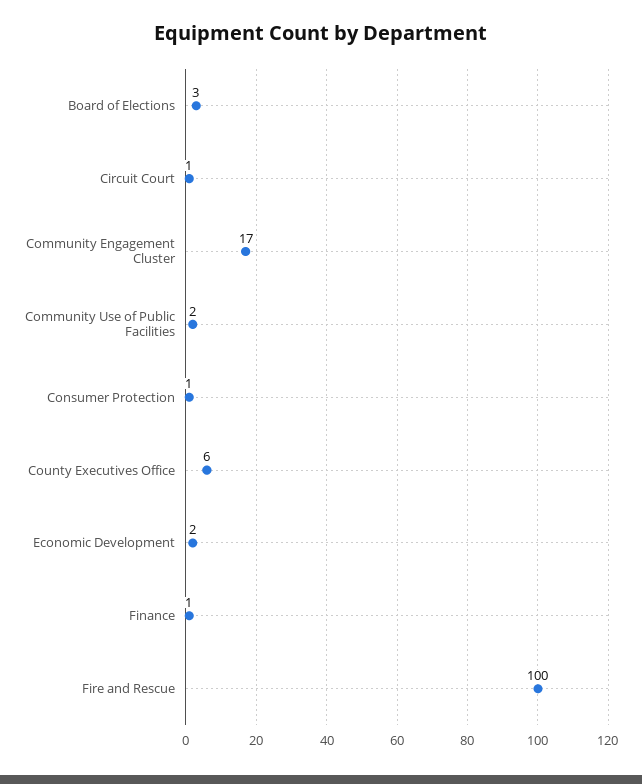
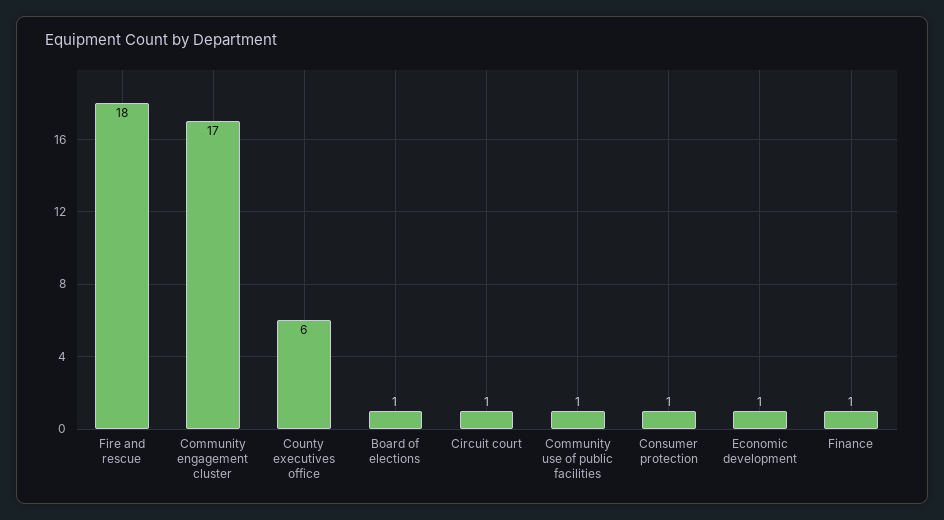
Board of Elections: 3 -> 1
Community Use of Public Facilities: 2 -> 1
Economic Development: 2 -> 1
Fire and Rescue: 100 -> 18

